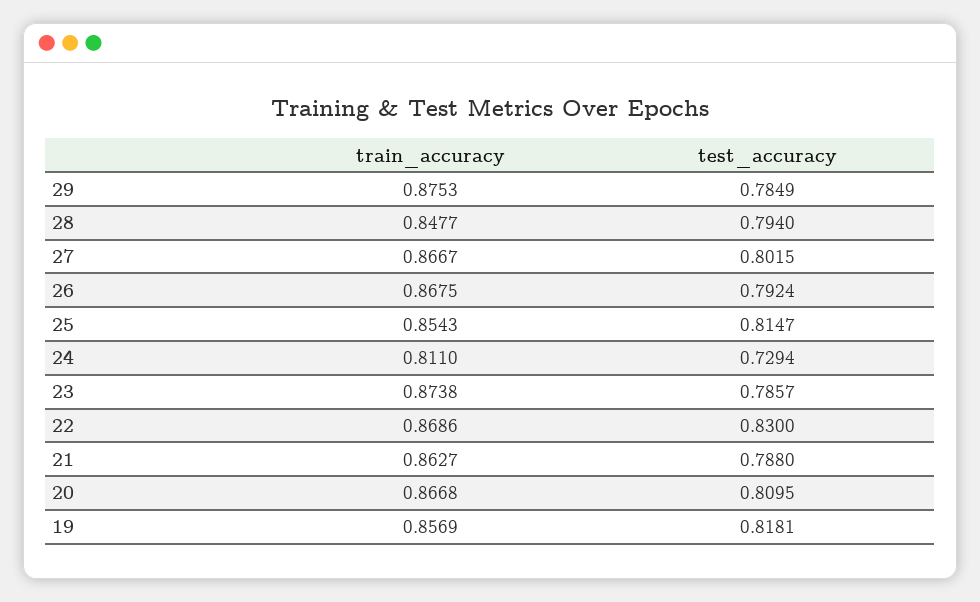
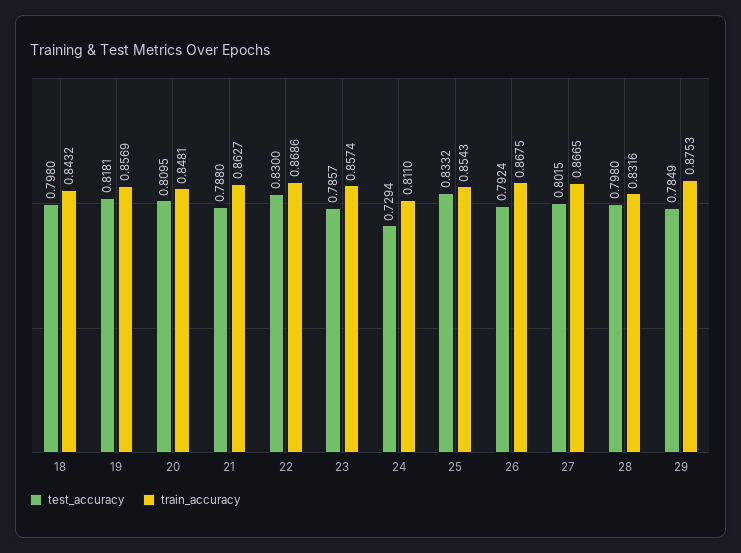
train_accuracy, 28: 0.8477 -> 0.8316
test_accuracy, 28: 0.794 -> 0.798
train_accuracy, 27: 0.8667 -> 0.8665
test_accuracy, 25: 0.8147 -> 0.8332
train_accuracy, 23: 0.8738 -> 0.8574
train_accuracy, 20: 0.8668 -> 0.8481
test_accuracy, 18: none -> 0.798
train_accuracy, 18: none -> 0.8432

